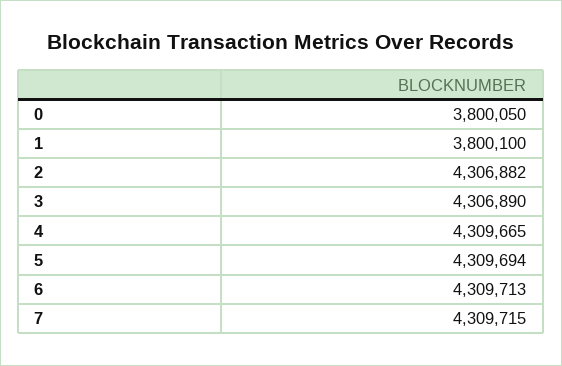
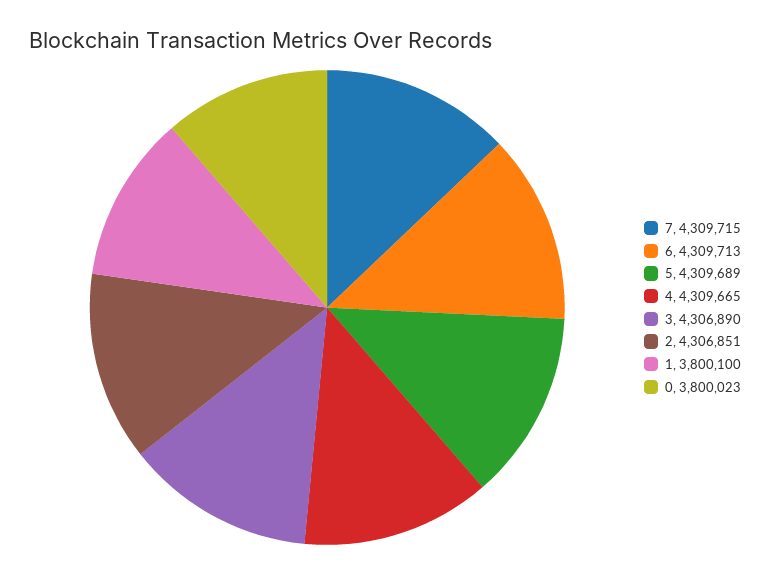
0: 3800050 -> 3800023
2: 4306882 -> 4306851
5: 4309694 -> 4309689

